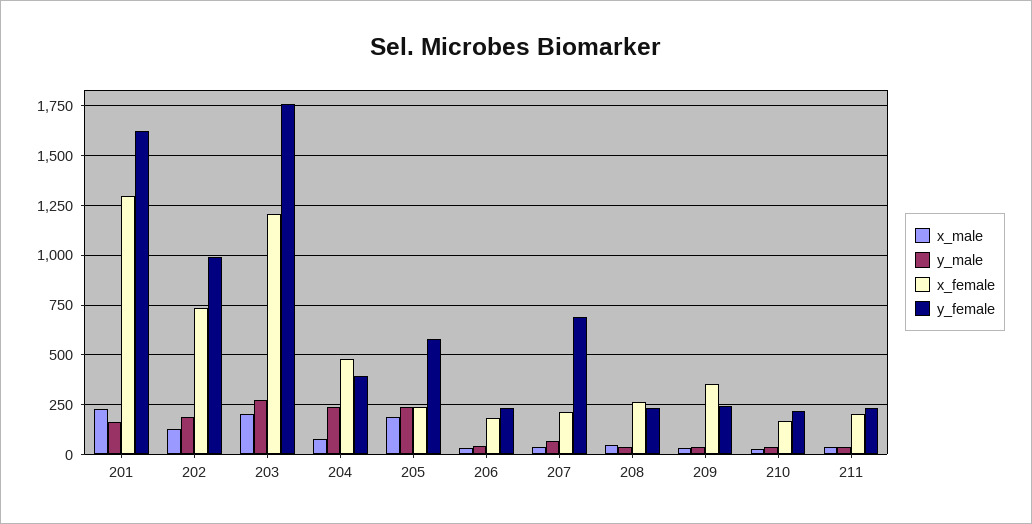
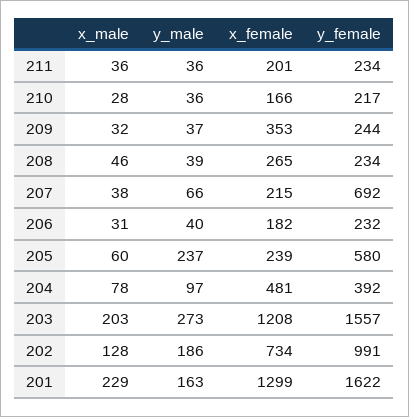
y_female, 203: 1750 -> 1557
y_male, 204: 250 -> 97
x_male, 205: 200 -> 60

